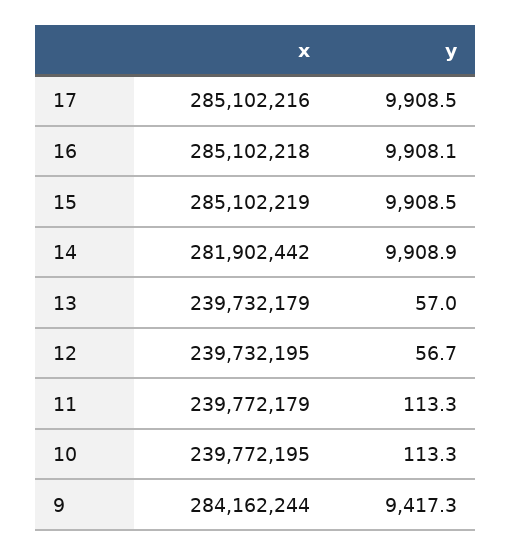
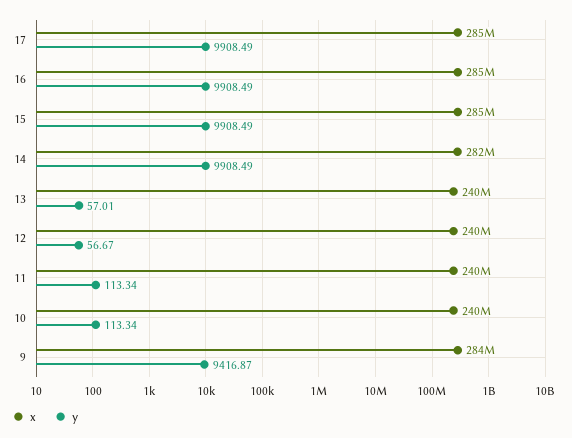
y, 16: 9908.1 -> 9908.49
y, 14: 9908.9 -> 9908.49
y, 9: 9417.3 -> 9416.87

